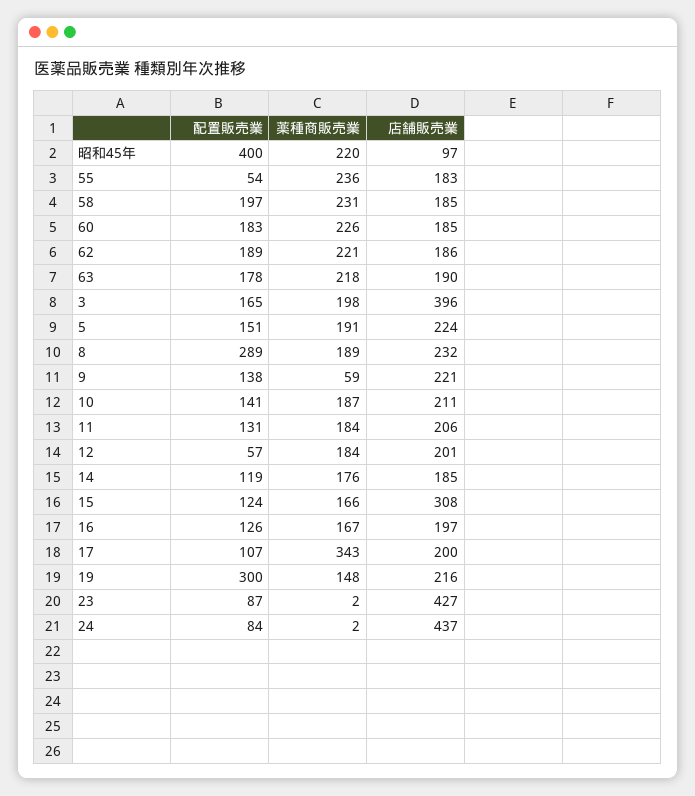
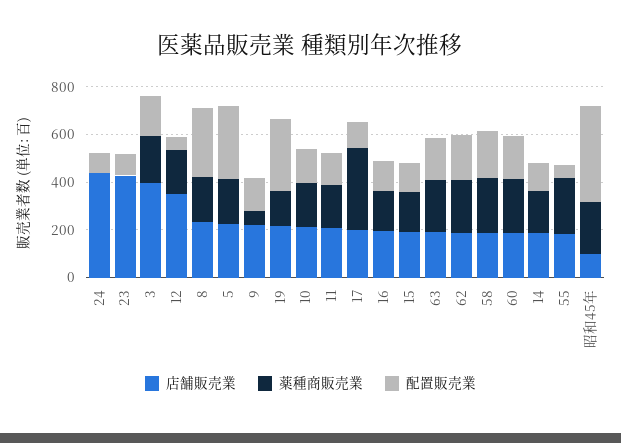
配置販売業, 5: 151 -> 300
店舗販売業, 12: 201 -> 350
店舗販売業, 15: 308 -> 200

